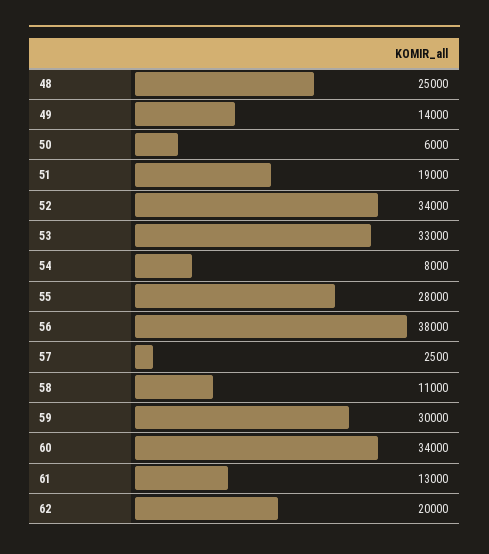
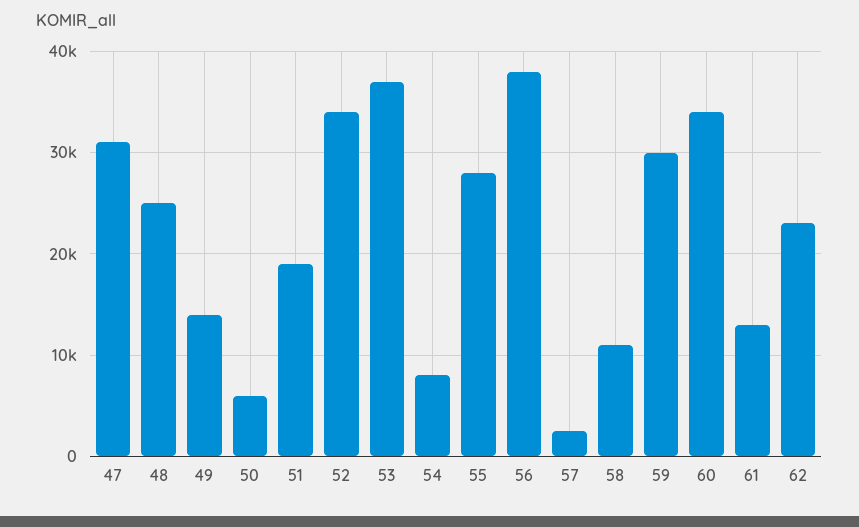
53: 33000 -> 37000
62: 20000 -> 23000
47: none -> 31000

